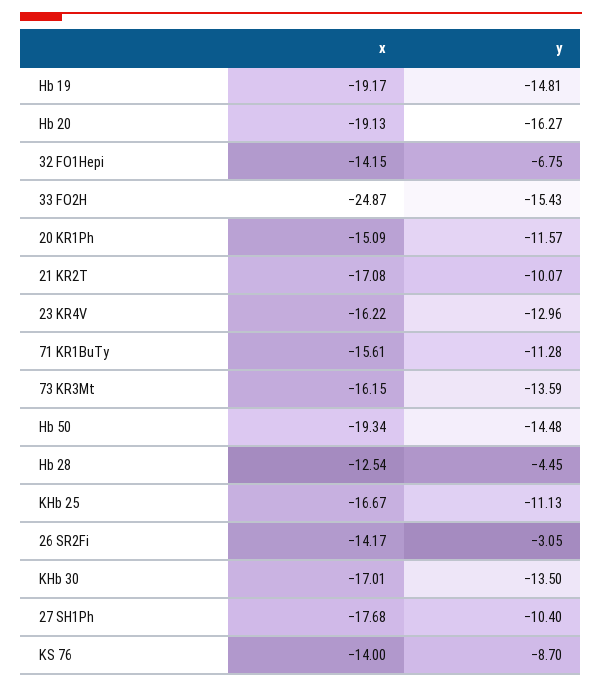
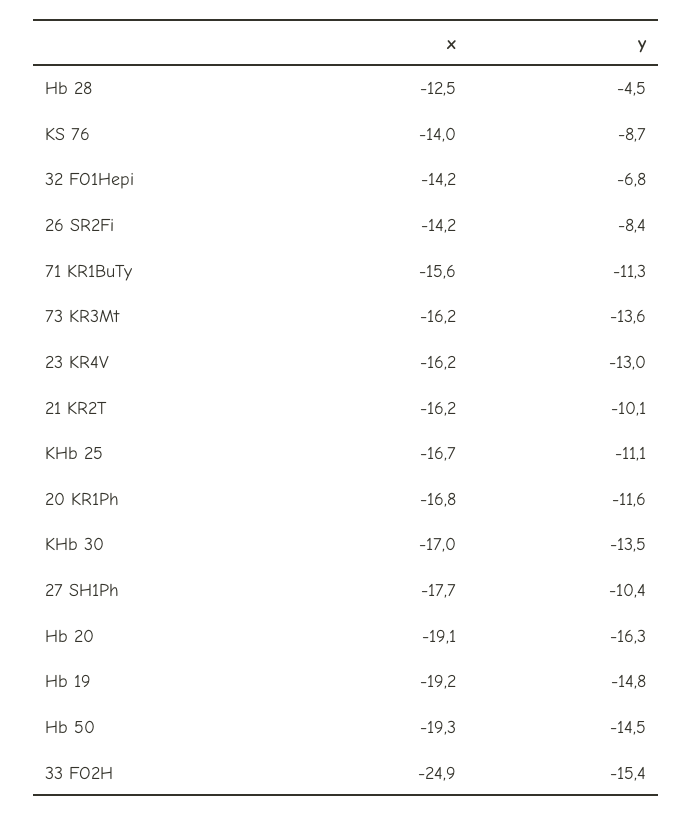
x, 20 KR1Ph: -15.09 -> -16.8
x, 21 KR2T: -17.08 -> -16.2
y, 26 SR2Fi: -3.05 -> -8.4

